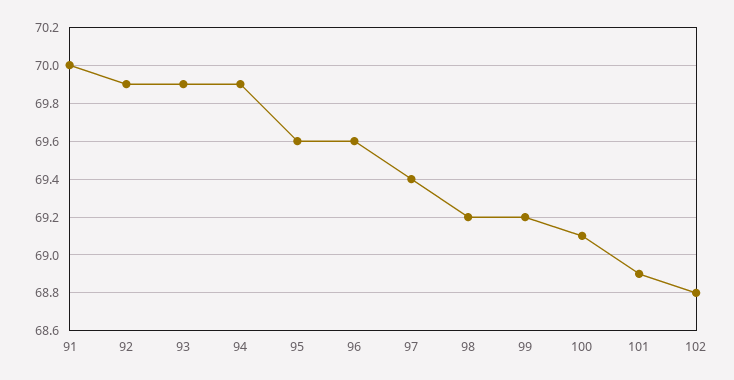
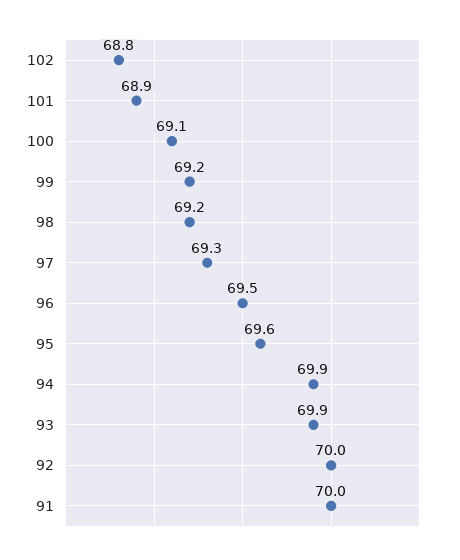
92: 69.9 -> 70
96: 69.6 -> 69.5
97: 69.4 -> 69.3

